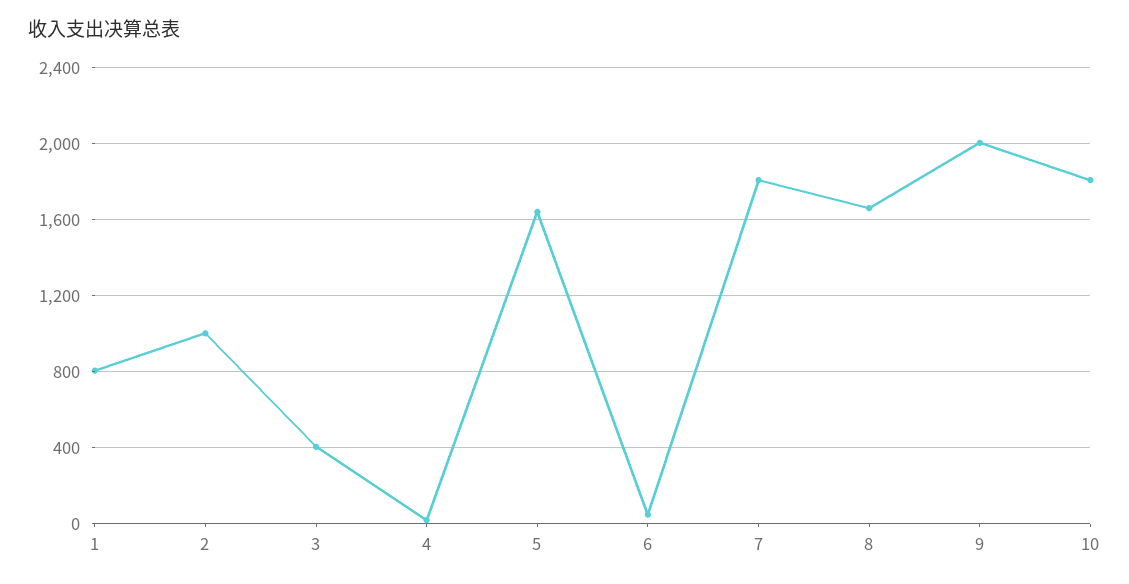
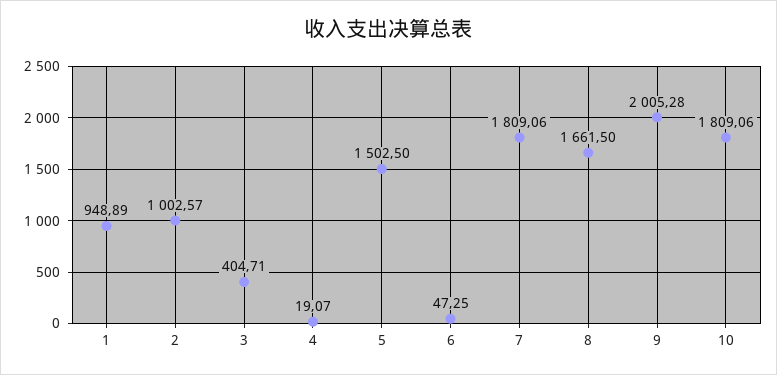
1: 800 -> 948.89
5: 1650 -> 1502.5

